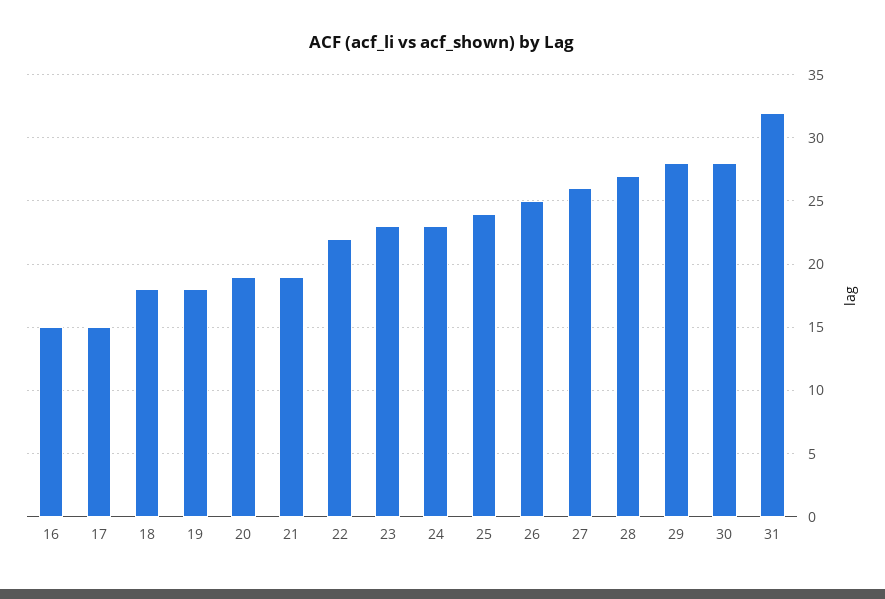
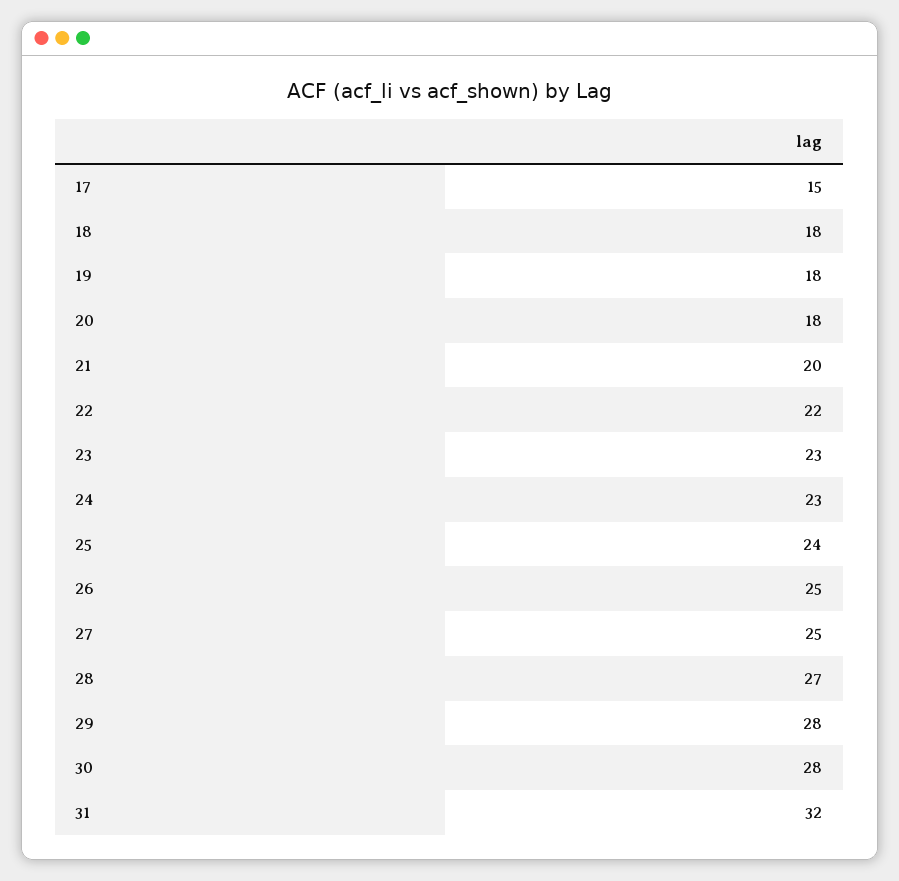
16: 15 -> none
20: 19 -> 18
21: 19 -> 20
27: 26 -> 25

